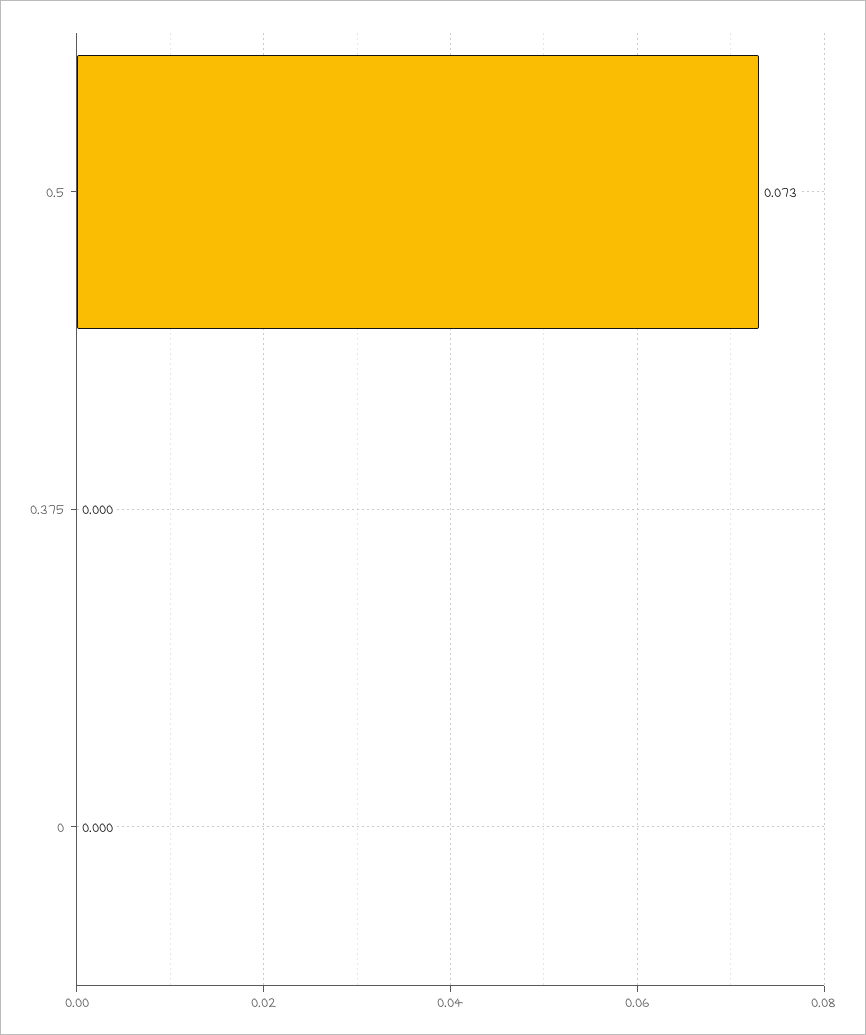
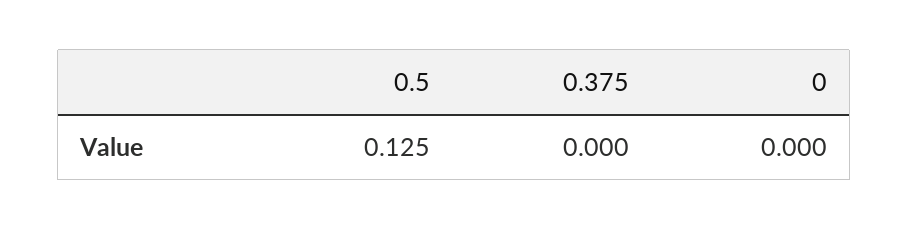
0.5: 0.073 -> 0.125

